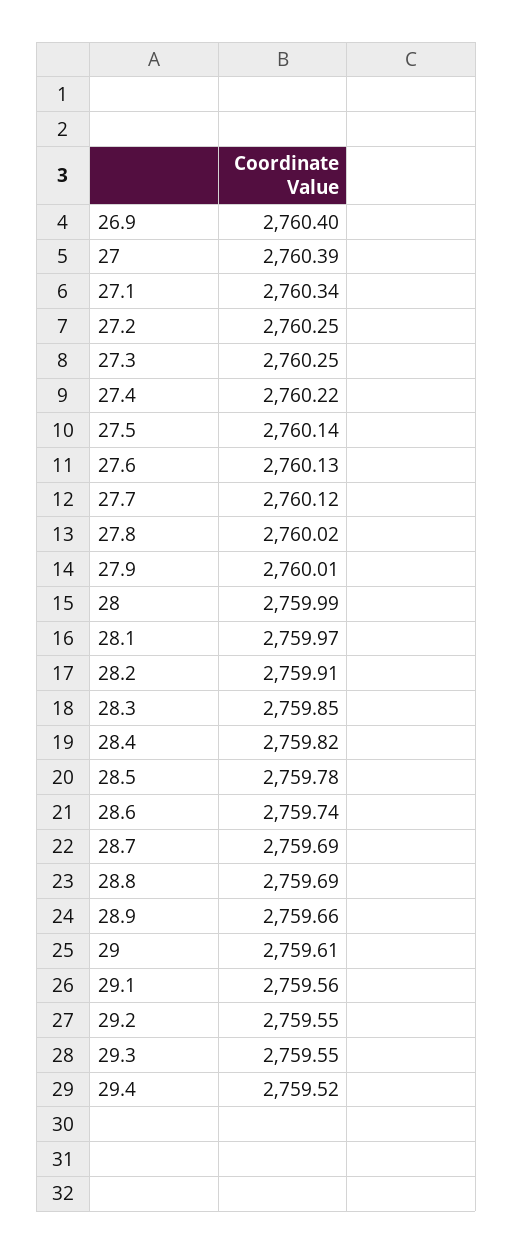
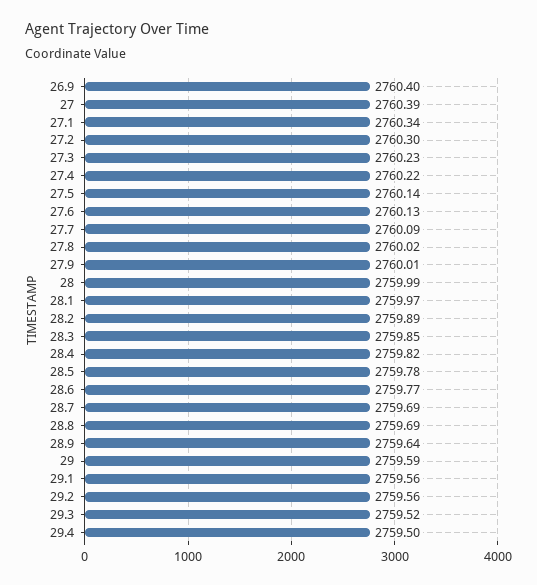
27.2: 2760.25 -> 2760.3
27.3: 2760.25 -> 2760.23
27.7: 2760.12 -> 2760.09
28.2: 2759.91 -> 2759.89
28.6: 2759.74 -> 2759.77
28.9: 2759.66 -> 2759.64
29: 2759.61 -> 2759.59
29.2: 2759.55 -> 2759.56
29.3: 2759.55 -> 2759.52
29.4: 2759.52 -> 2759.5

